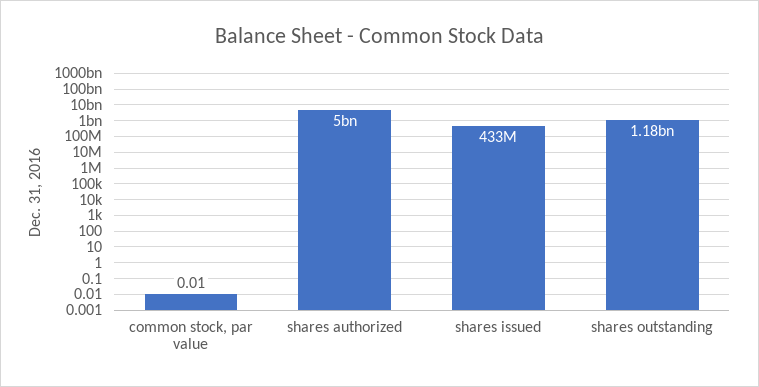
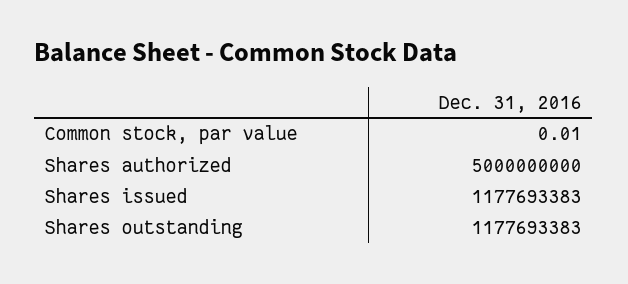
shares issued: 433000000 -> 1177693383

